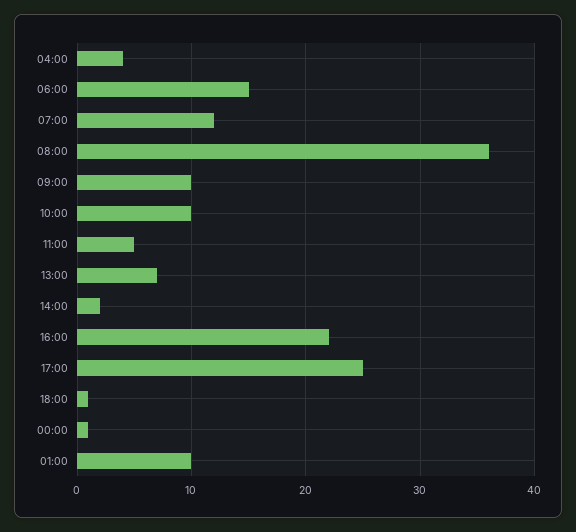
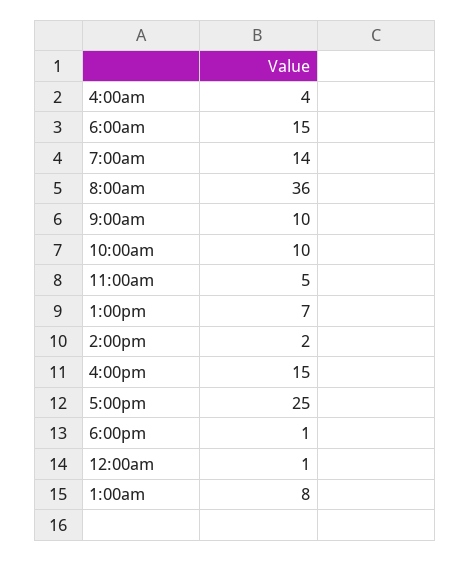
07:00: 12 -> 14
16:00: 22 -> 15
01:00: 10 -> 8

